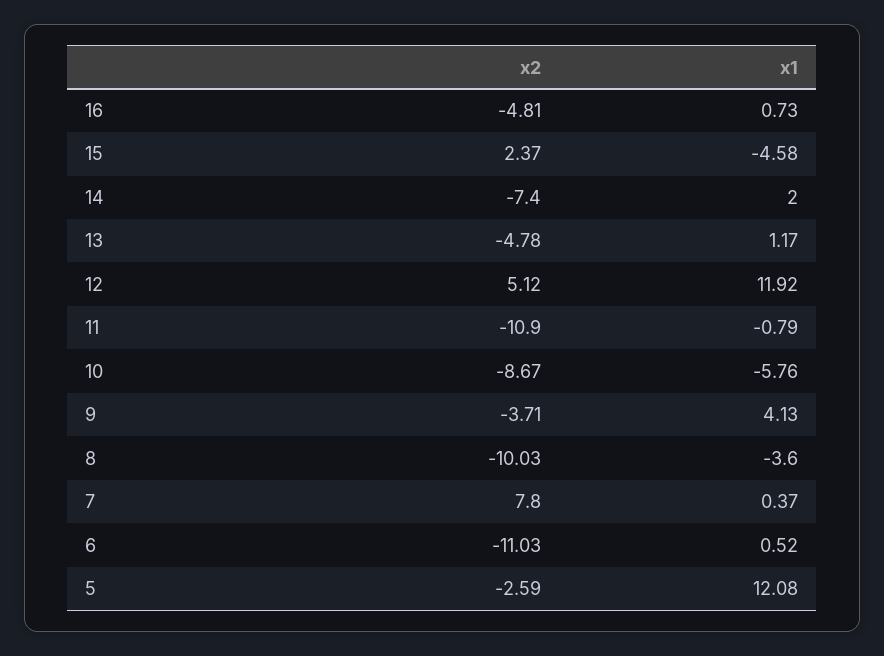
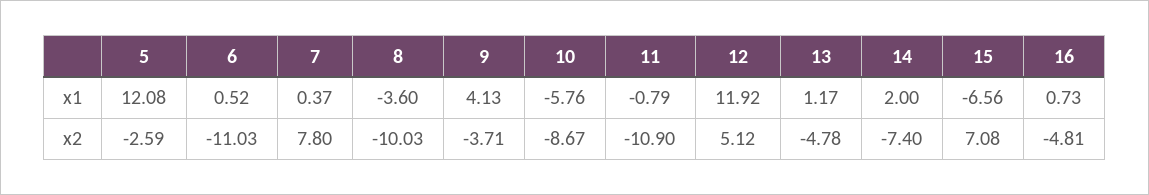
x2, 15: 2.37 -> 7.08
x1, 15: -4.58 -> -6.56

